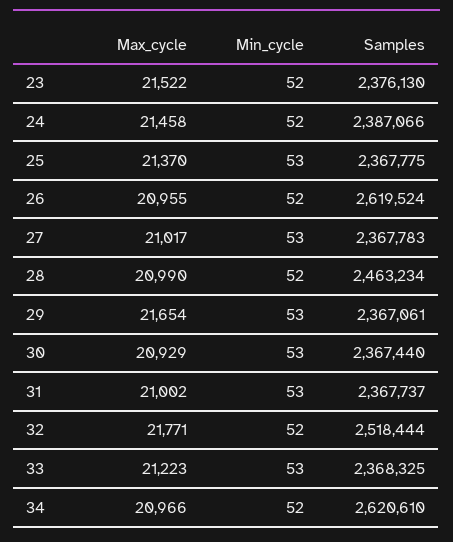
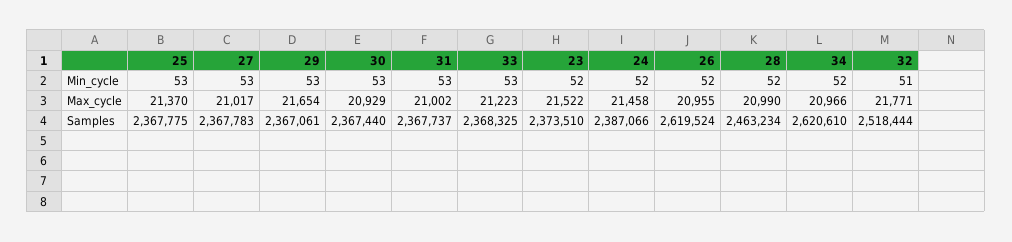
Samples, 23: 2376130 -> 2373510
Min_cycle, 32: 52 -> 51

